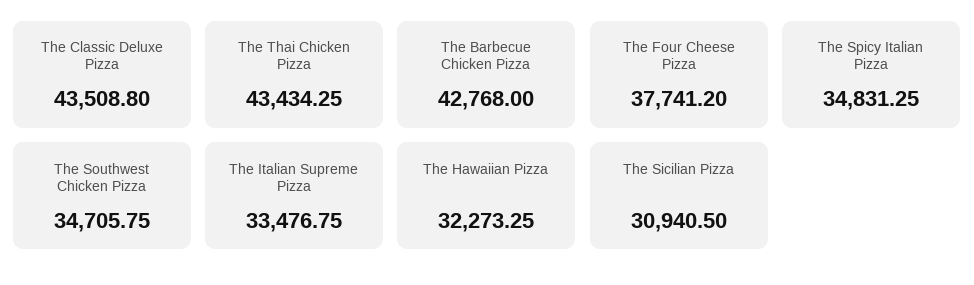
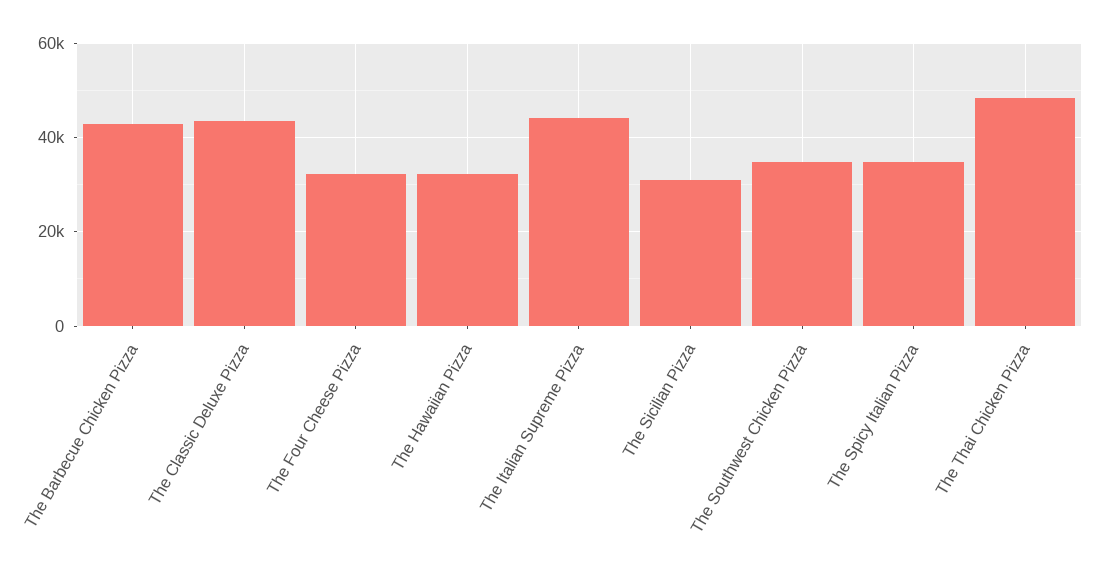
The Thai Chicken Pizza: 43434.25 -> 48000
The Four Cheese Pizza: 37741.2 -> 32000
The Italian Supreme Pizza: 33476.75 -> 44000

